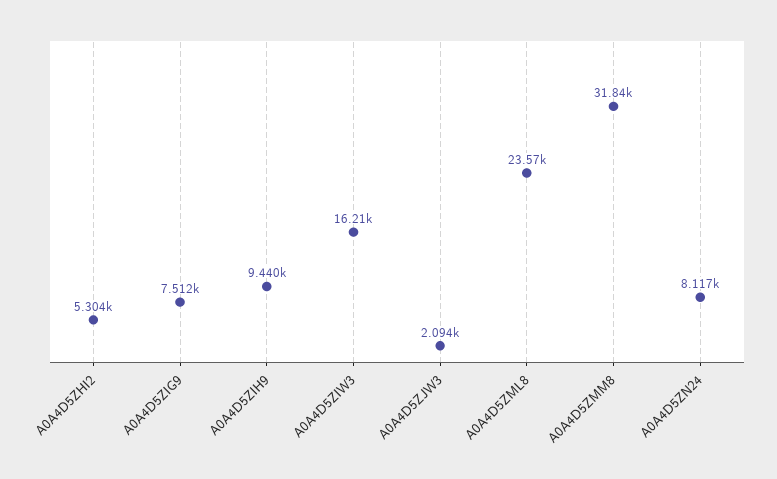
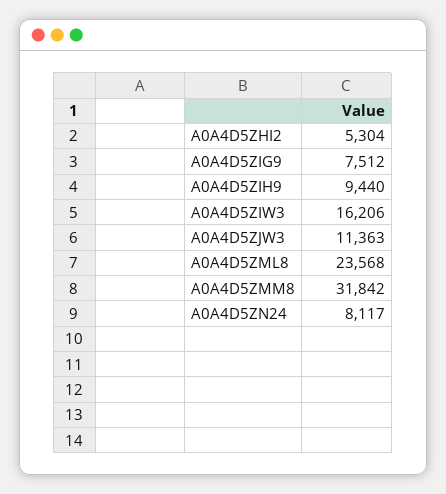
A0A4D5ZJW3: 2094 -> 11363

